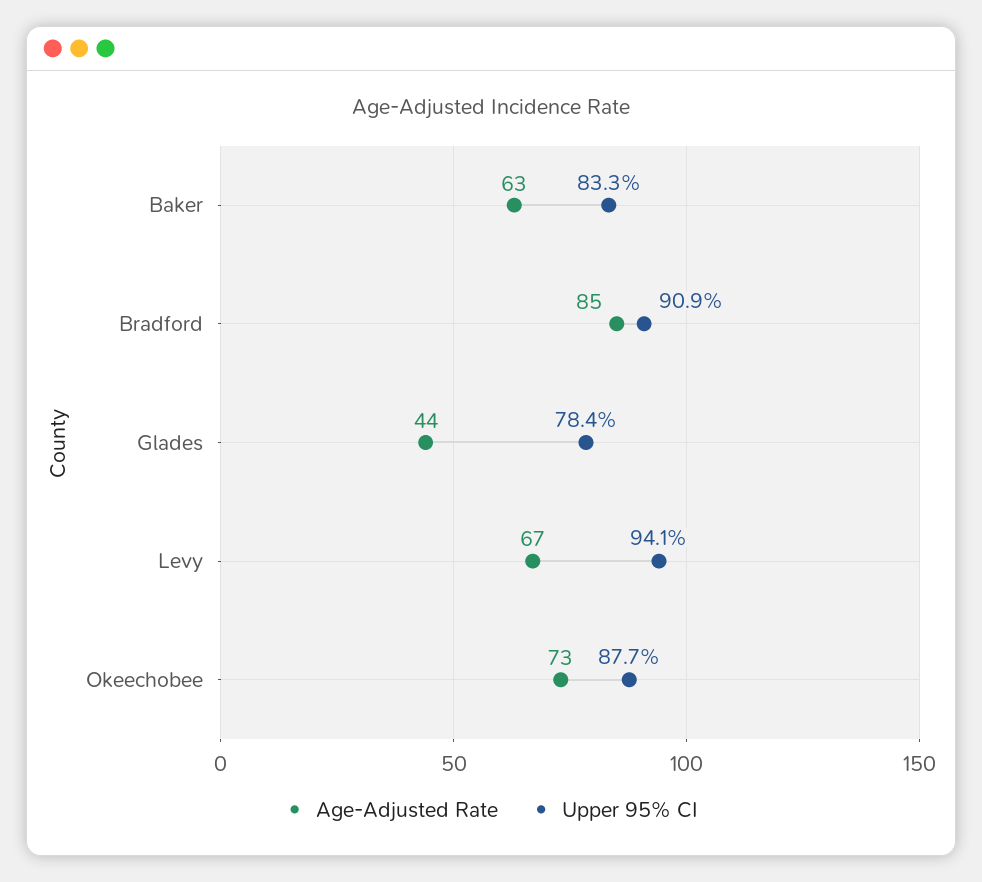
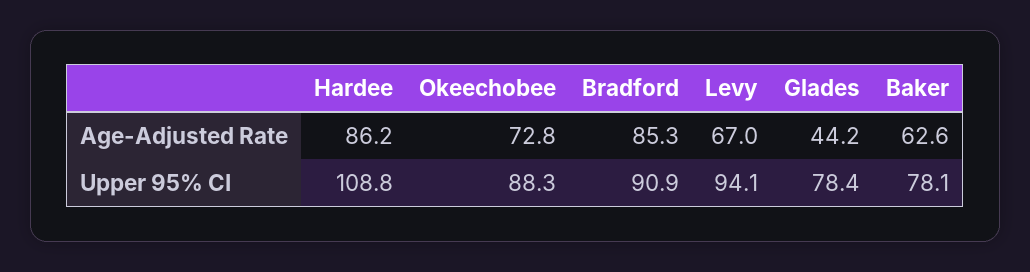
Upper 95% CI, Baker: 83.3 -> 78.1
Upper 95% CI, Okeechobee: 87.7 -> 88.3
Age-Adjusted Rate, Hardee: none -> 86.2
Upper 95% CI, Hardee: none -> 108.8

